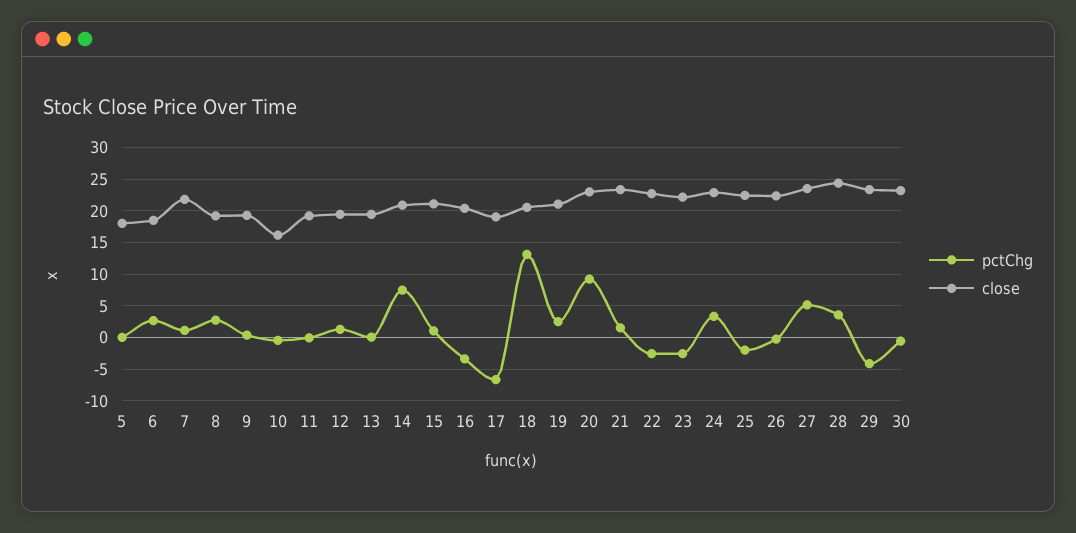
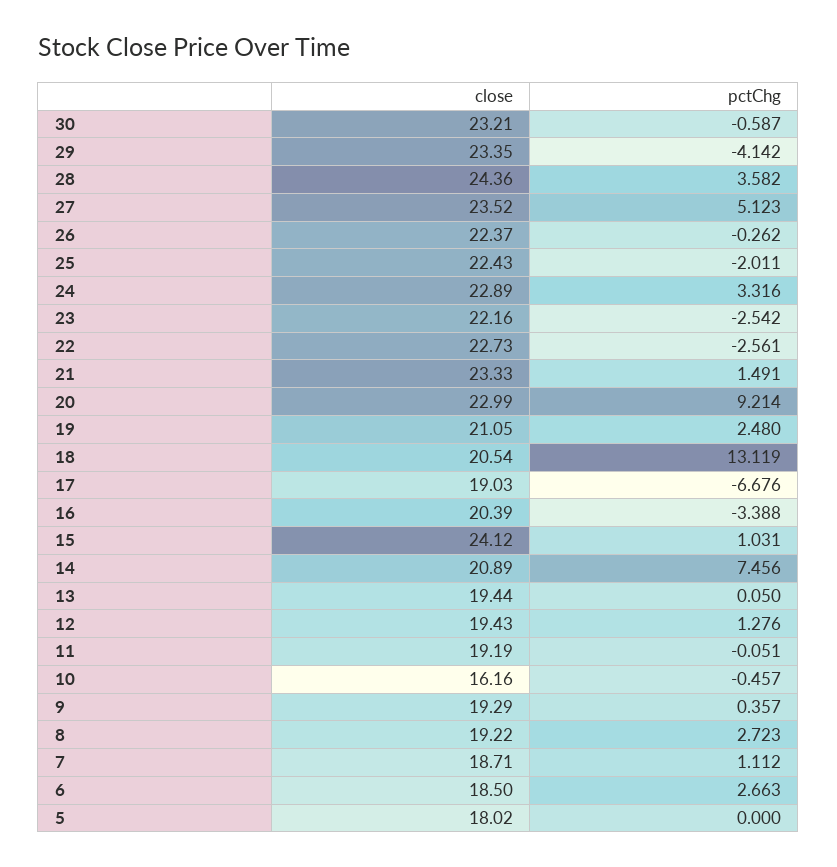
close, 7: 22 -> 18.71
close, 15: 21 -> 24.12

